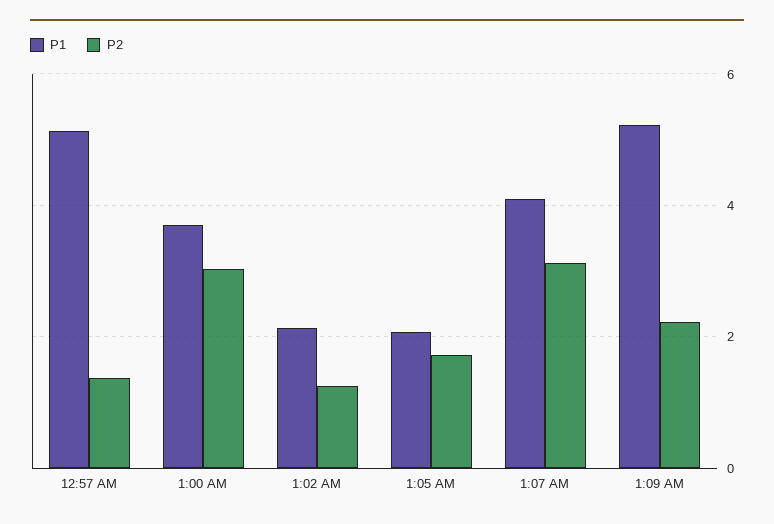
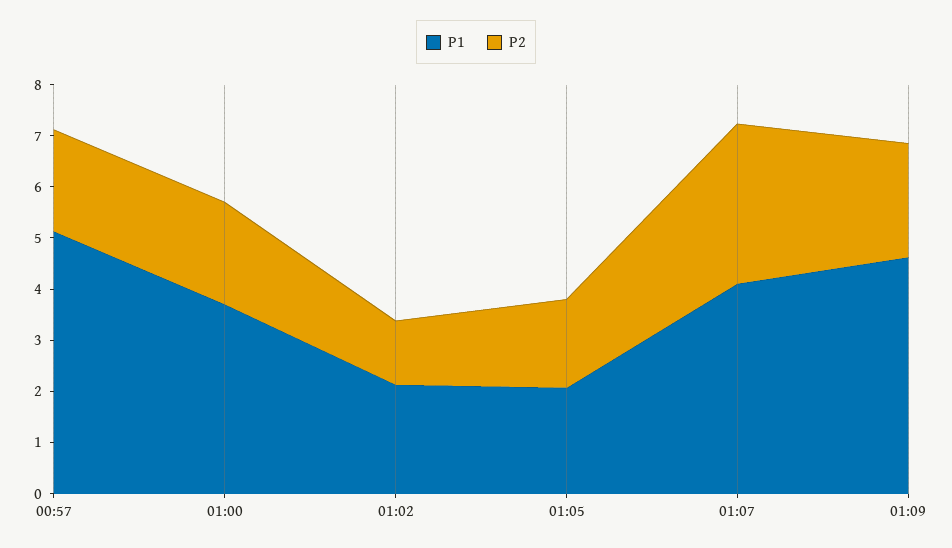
P2, 12:57 AM: 1.4 -> 2
P2, 1:00 AM: 3 -> 2
P1, 1:09 AM: 5.2 -> 4.6

